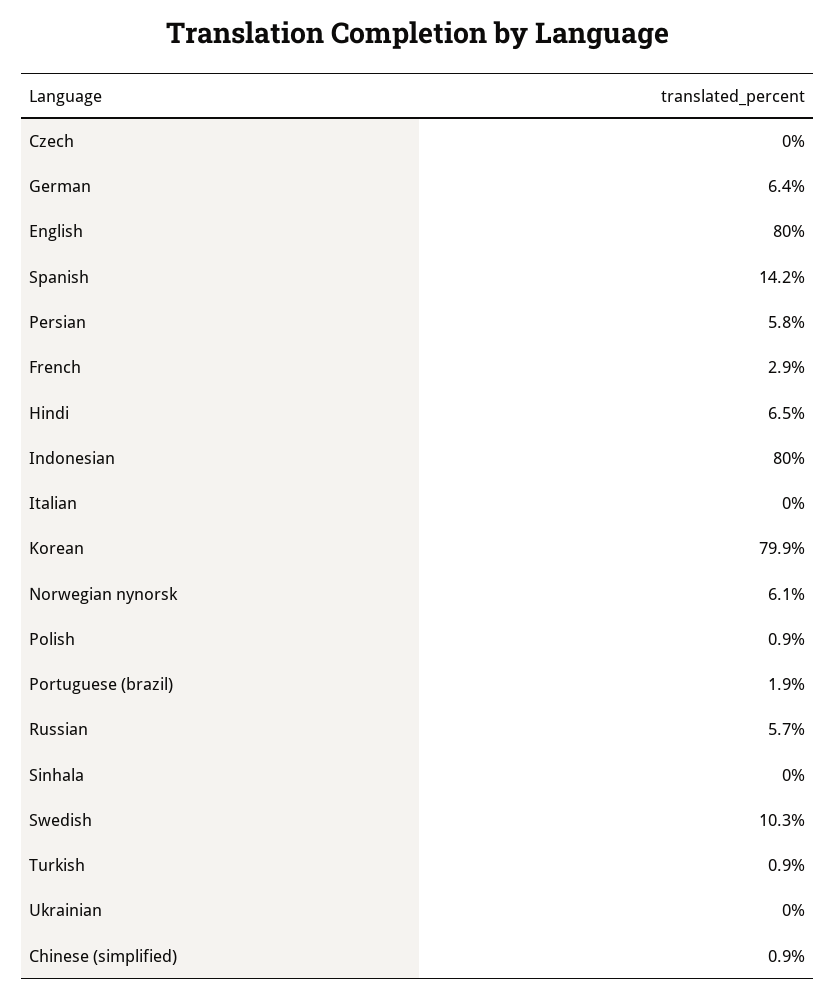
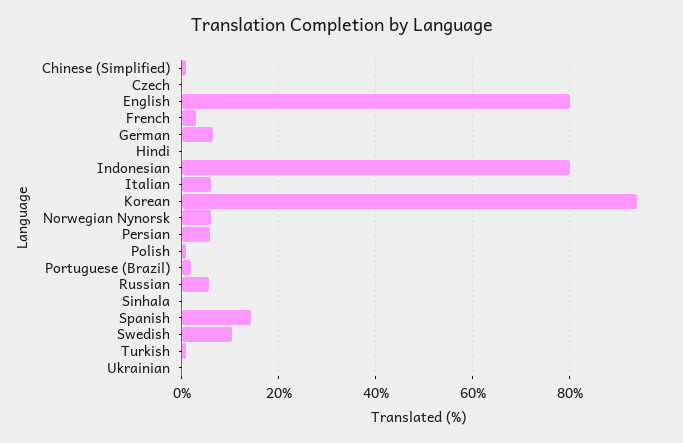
Hindi: 6.5 -> 0
Italian: 0 -> 6
Korean: 79.9 -> 94

